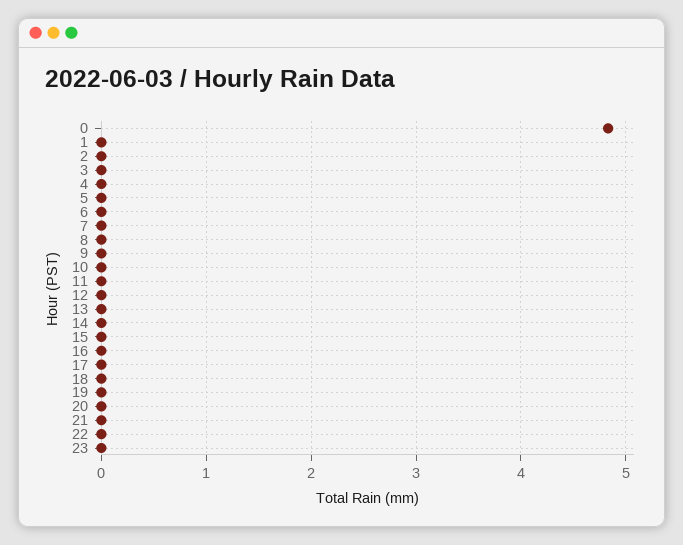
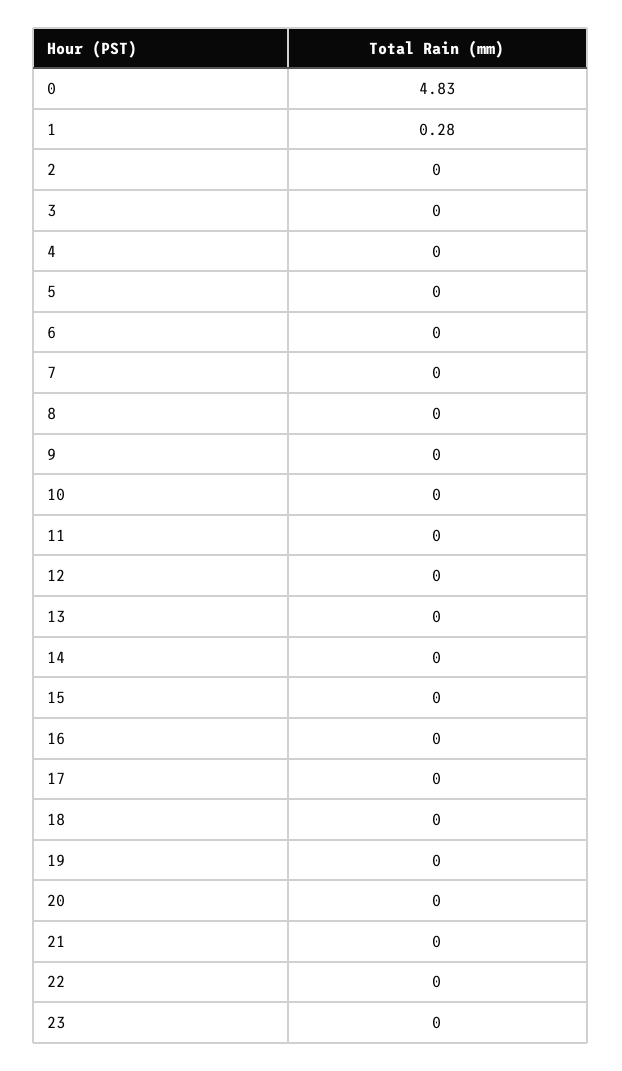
1: 0 -> 0.28

